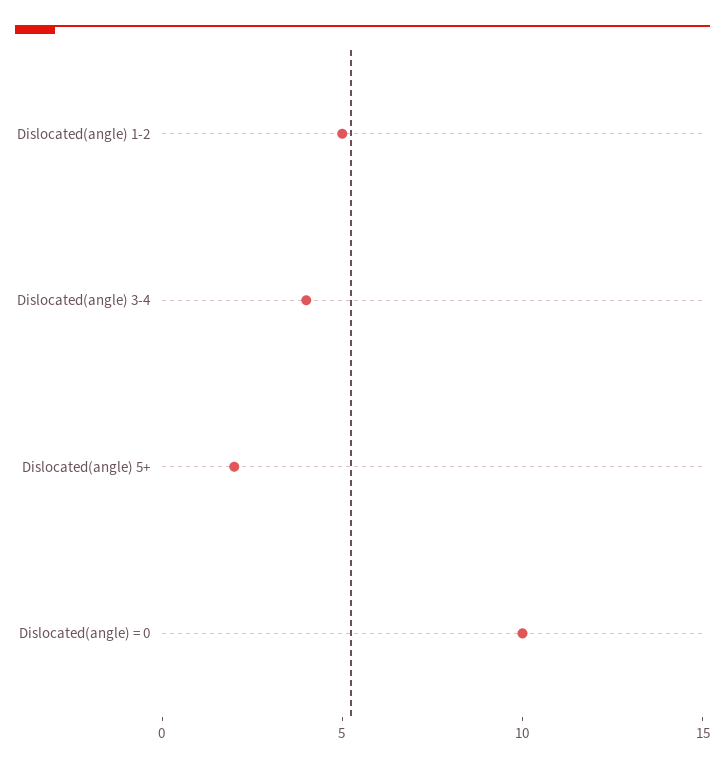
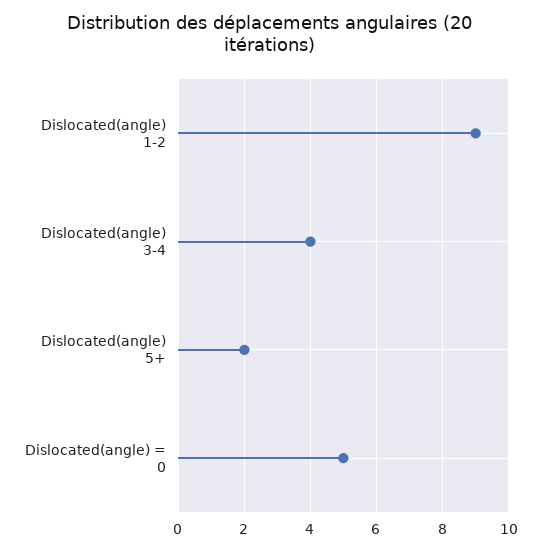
Dislocated(angle) 1-2: 5 -> 9
Dislocated(angle) = 0: 10 -> 5

